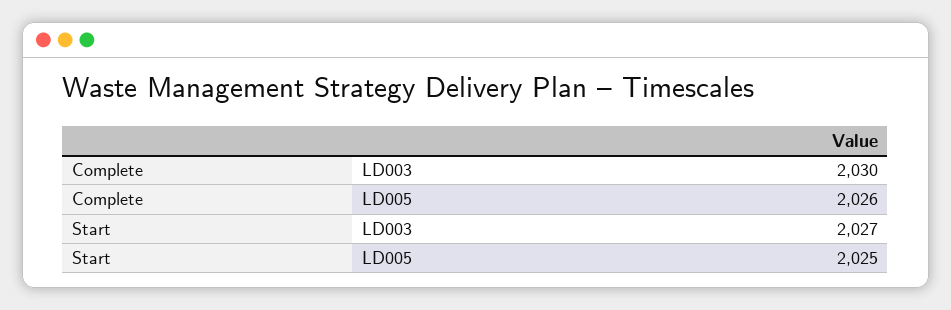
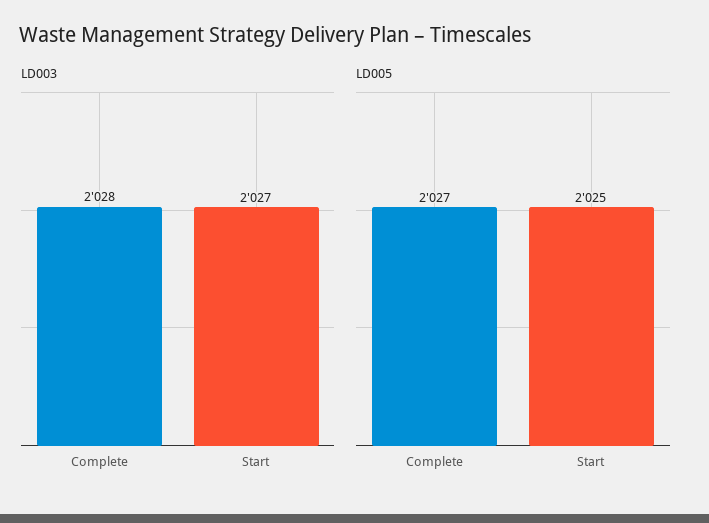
LD003, Complete: 2030 -> 2028
LD005, Complete: 2026 -> 2027

